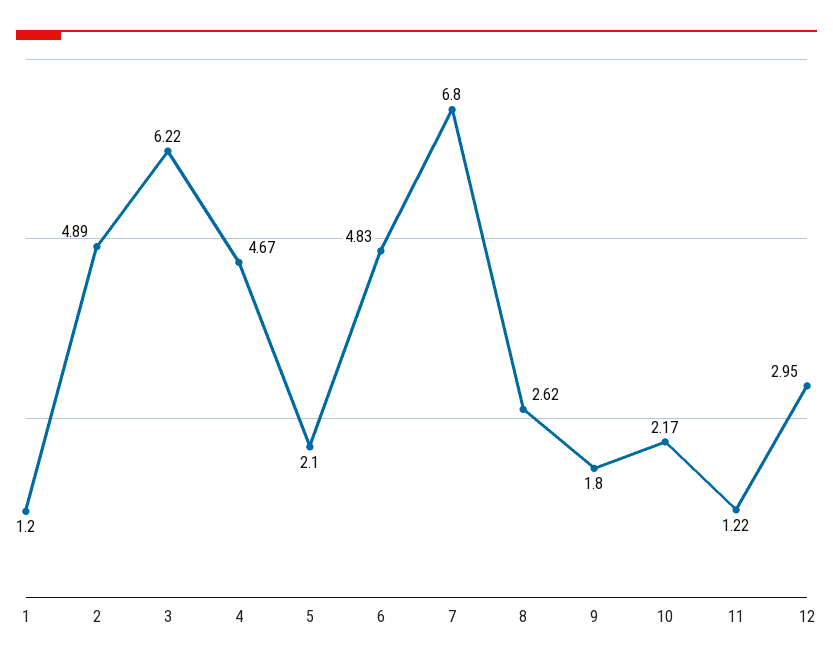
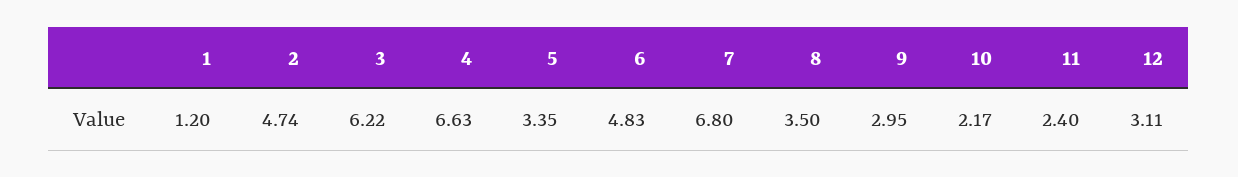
2: 4.89 -> 4.74
4: 4.67 -> 6.63
5: 2.1 -> 3.35
8: 2.62 -> 3.5
9: 1.8 -> 2.95
11: 1.22 -> 2.4
12: 2.95 -> 3.11

